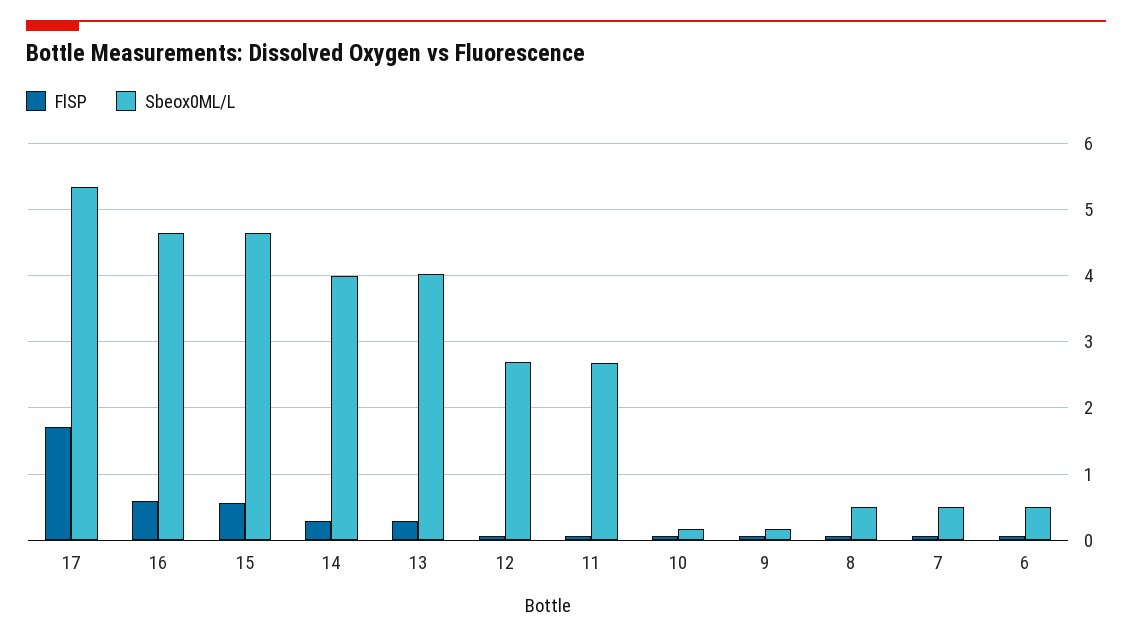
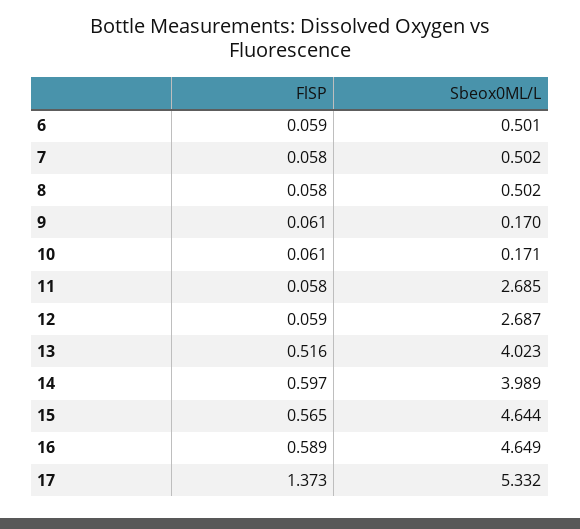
FlSP, 17: 1.7 -> 1.373
FlSP, 14: 0.3 -> 0.597
FlSP, 13: 0.3 -> 0.516

